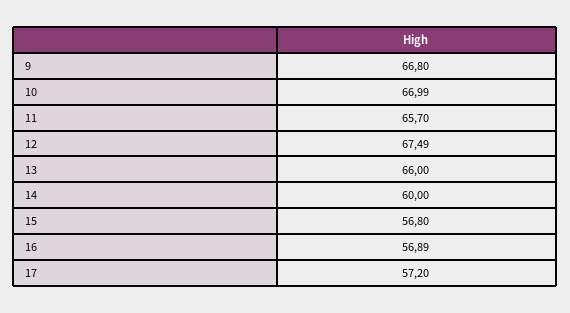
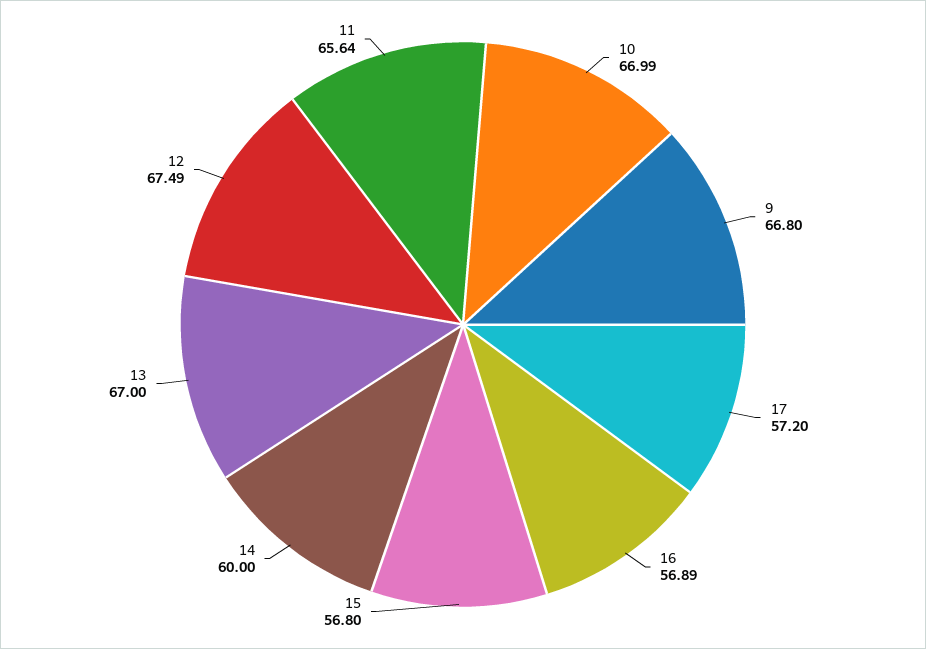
11: 65.7 -> 65.64
13: 66 -> 67

